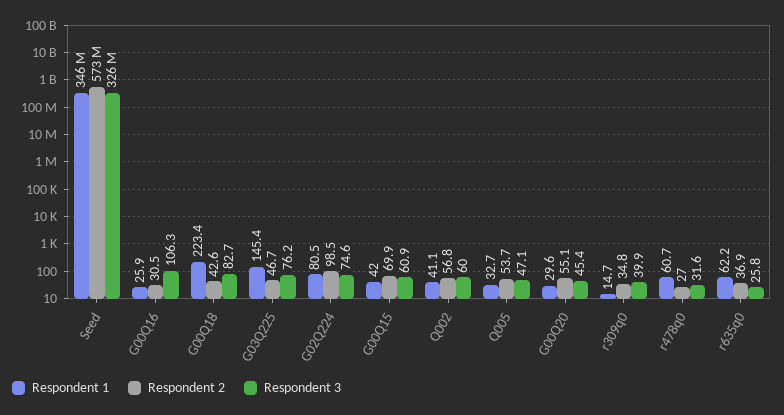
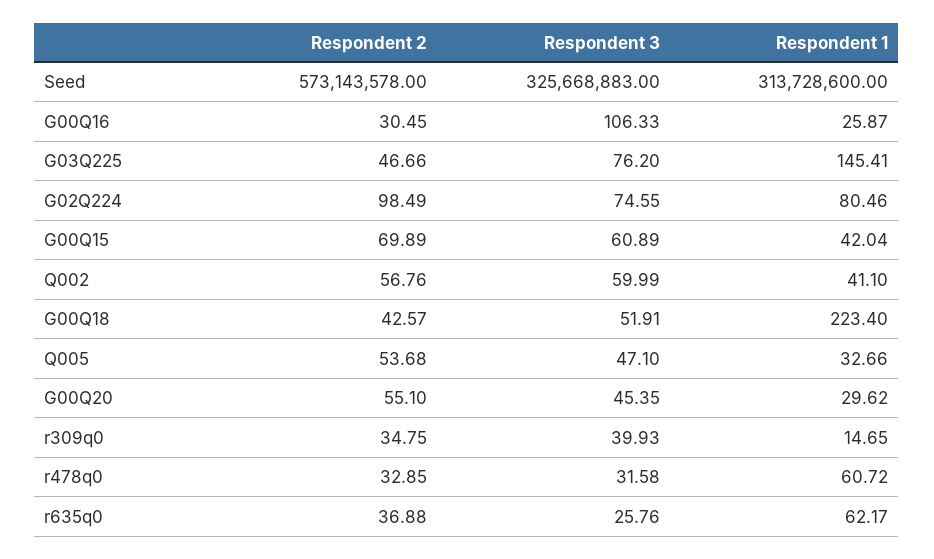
Respondent 1, Seed: 346000000 -> 313728600
Respondent 3, G00Q18: 82.7 -> 51.91
Respondent 2, r478q0: 27 -> 32.85

